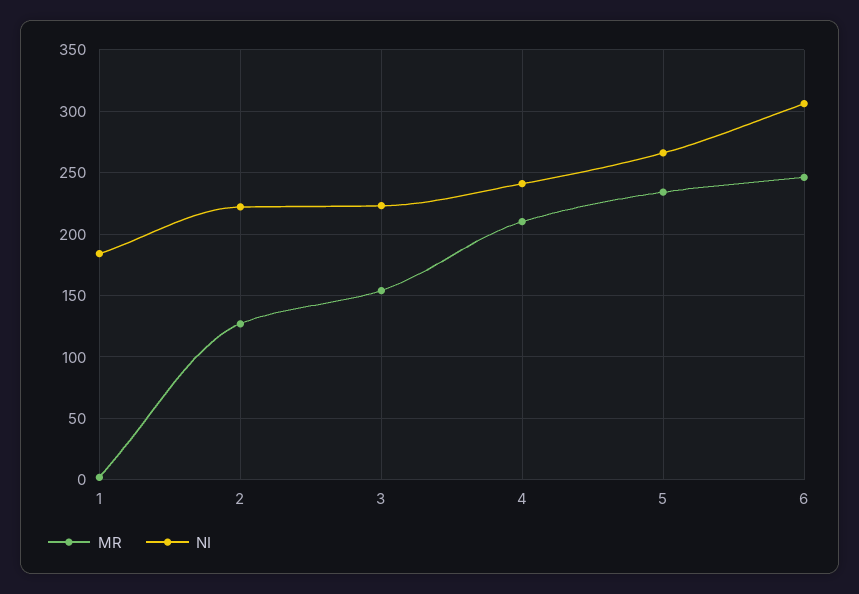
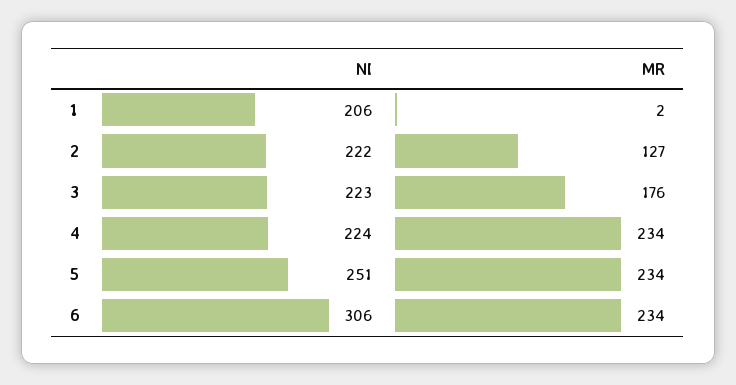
NI, 1: 185 -> 206
MR, 3: 155 -> 176
MR, 4: 210 -> 234
NI, 4: 240 -> 224
NI, 5: 265 -> 251
MR, 6: 245 -> 234

